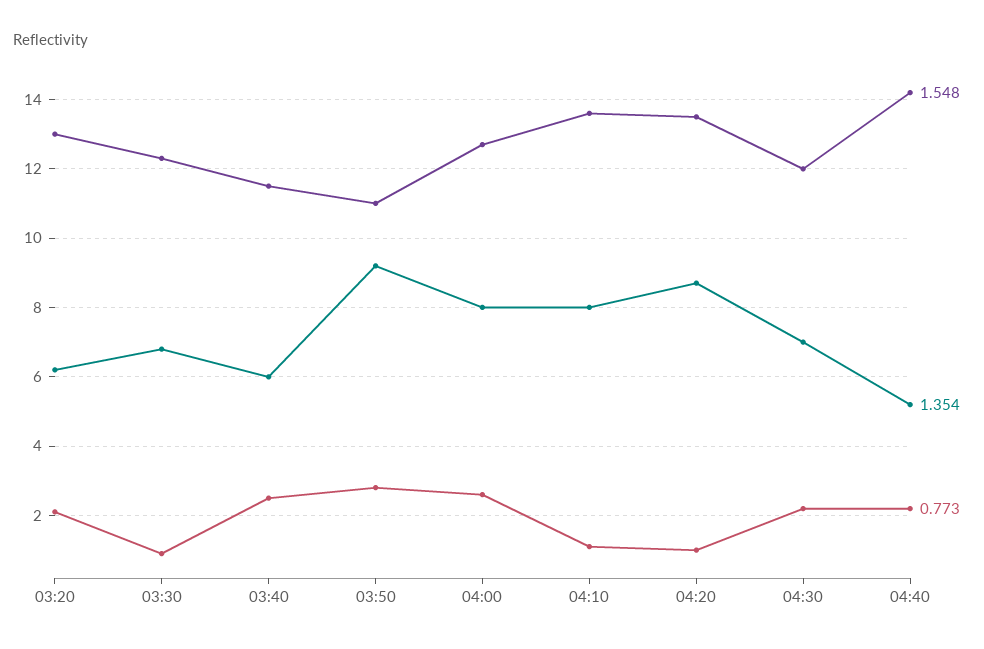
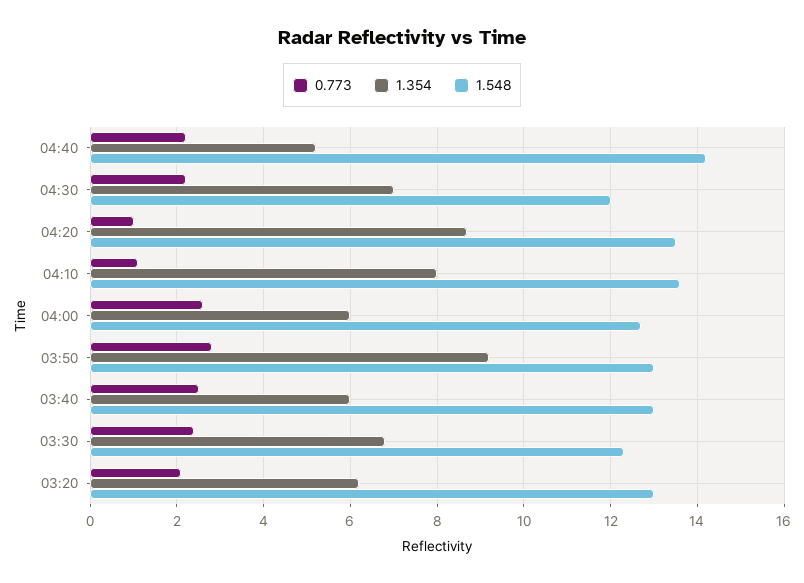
0.773, 03:30: 1 -> 2.5
1.548, 03:40: 11.5 -> 13
1.548, 03:50: 11 -> 13
1.354, 04:00: 8 -> 6

